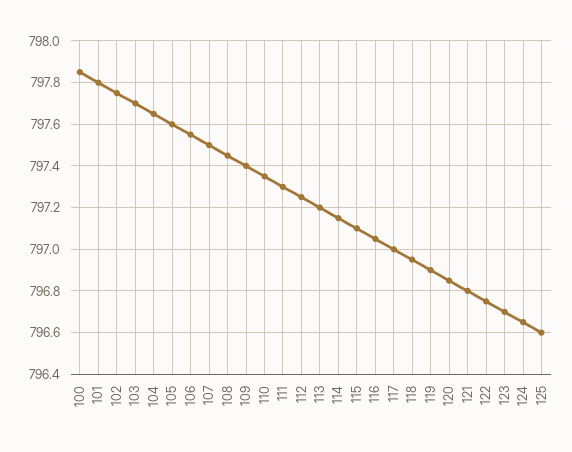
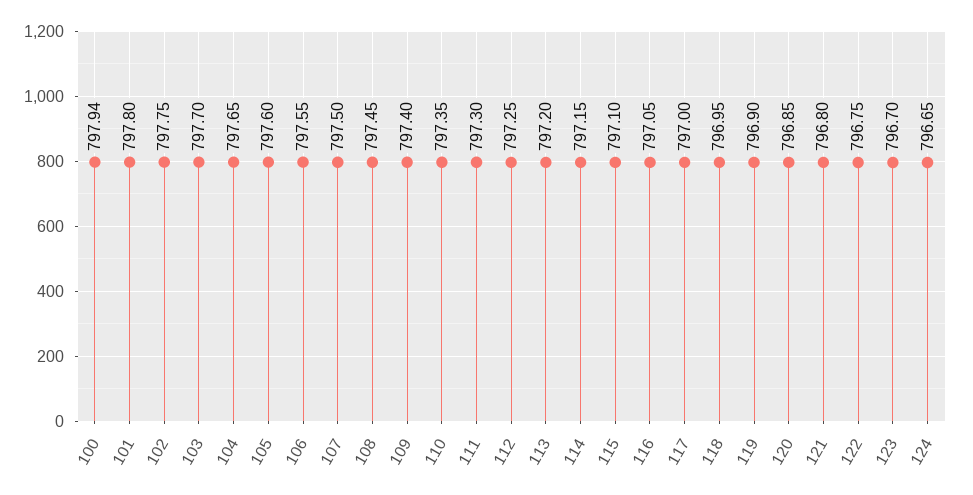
100: 797.85 -> 797.94
125: 796.6 -> none

